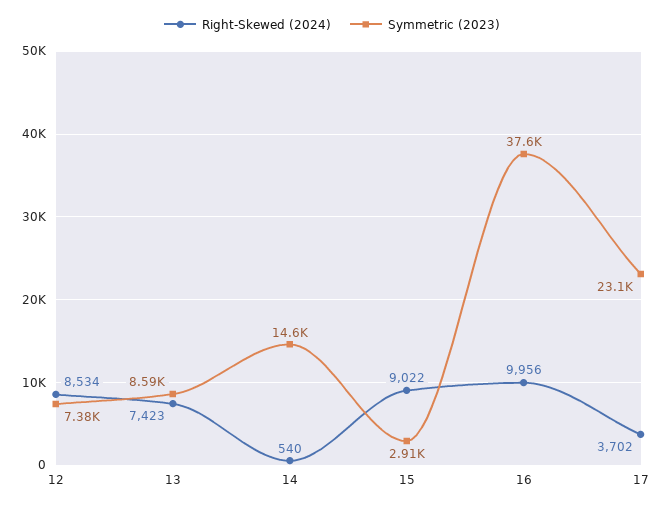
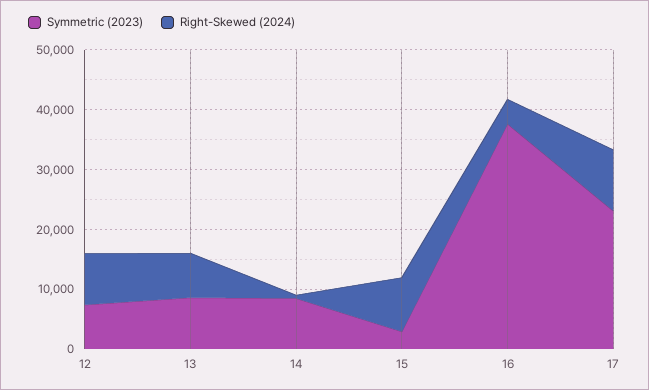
Symmetric (2023), 14: 14600 -> 8000
Right-Skewed (2024), 16: 9956 -> 4000
Right-Skewed (2024), 17: 3702 -> 10000

